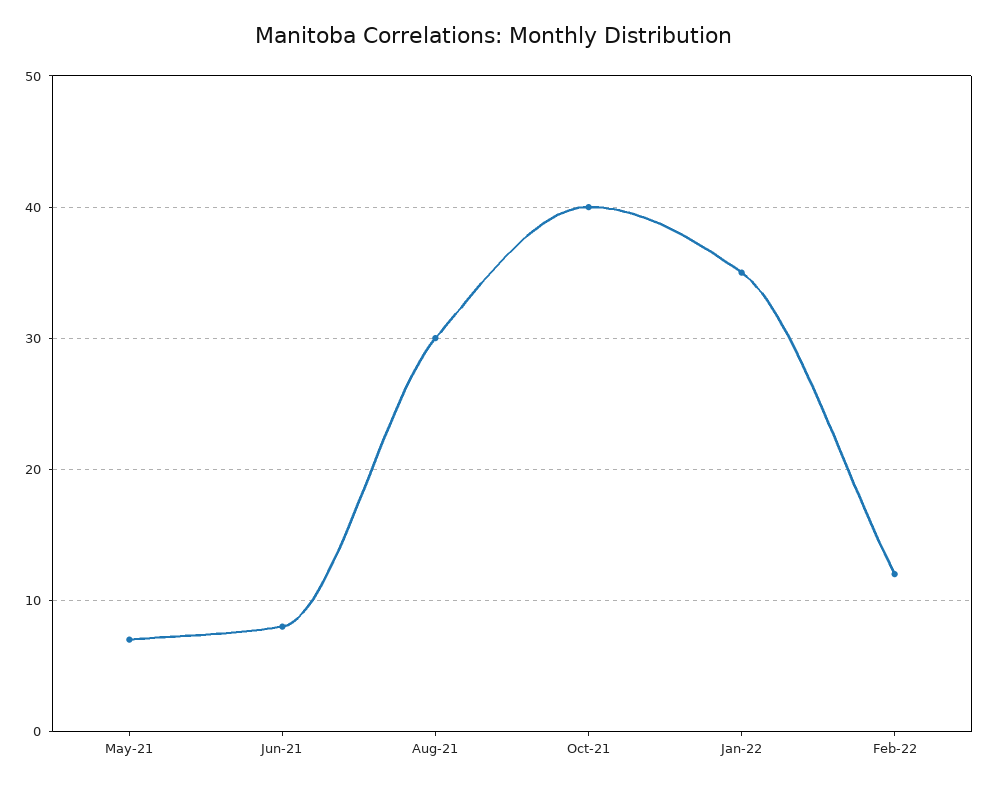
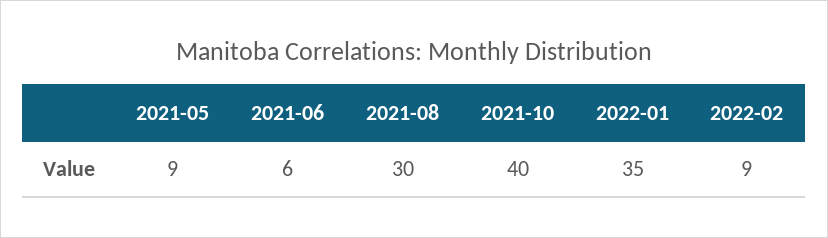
May-21: 7 -> 9
Jun-21: 8 -> 6
Feb-22: 12 -> 9

